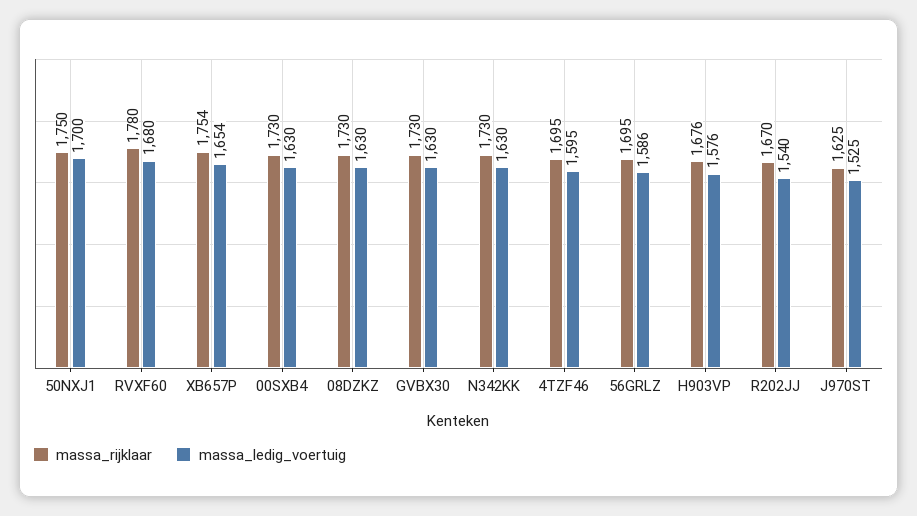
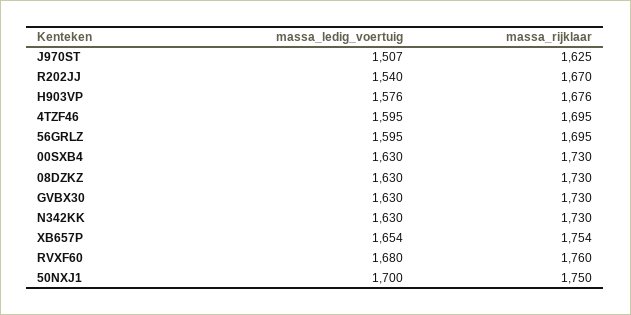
massa_rijklaar, RVXF60: 1780 -> 1760
massa_ledig_voertuig, 56GRLZ: 1586 -> 1595
massa_ledig_voertuig, J970ST: 1525 -> 1507

